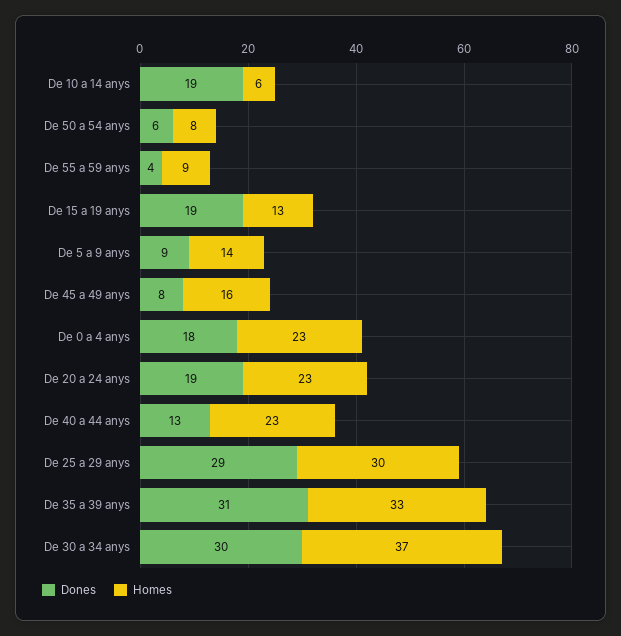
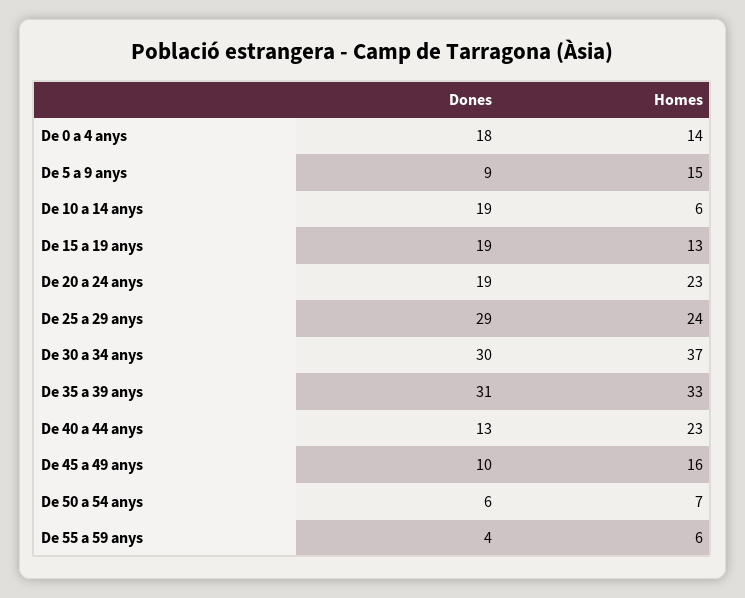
Homes, De 50 a 54 anys: 8 -> 7
Homes, De 55 a 59 anys: 9 -> 6
Homes, De 5 a 9 anys: 14 -> 15
Dones, De 45 a 49 anys: 8 -> 10
Homes, De 0 a 4 anys: 23 -> 14
Homes, De 25 a 29 anys: 30 -> 24

